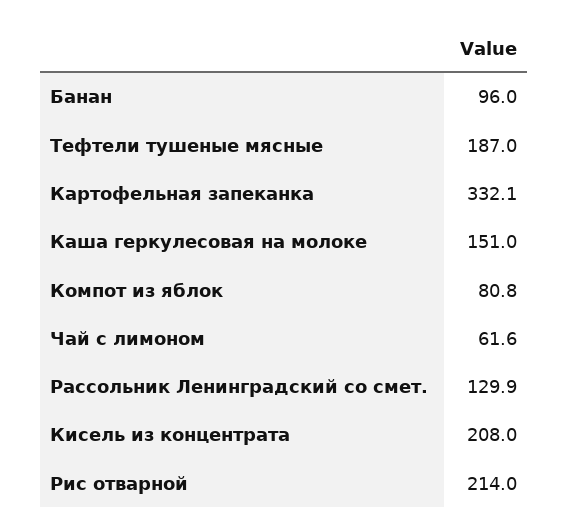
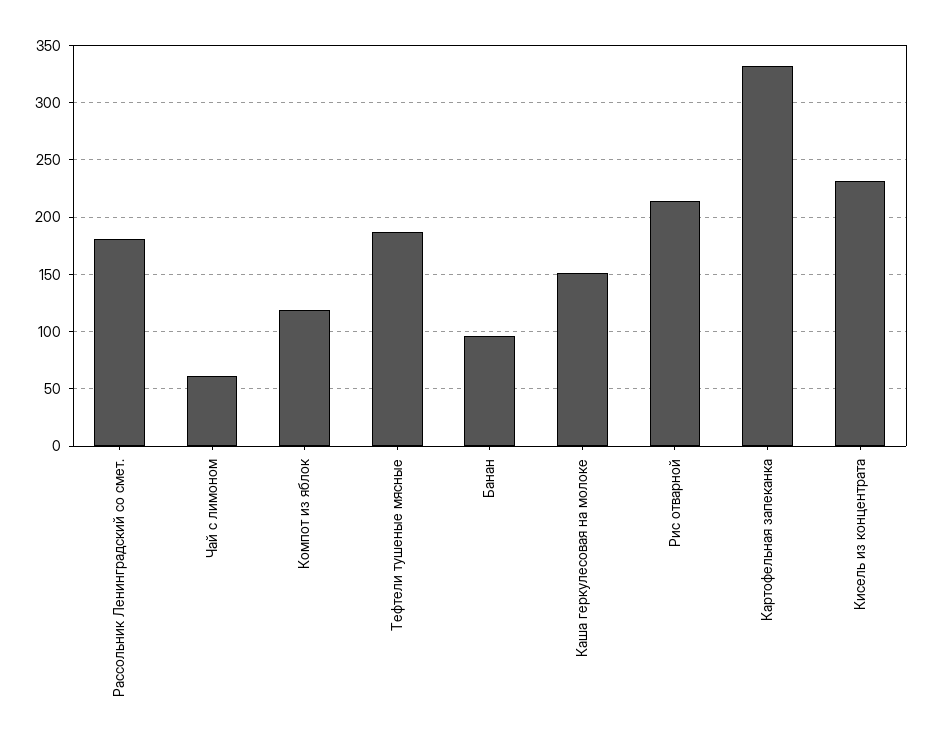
Компот из яблок: 80.8 -> 120
Рассольник Ленинградский со смет.: 129.9 -> 180
Кисель из концентрата: 208 -> 230

